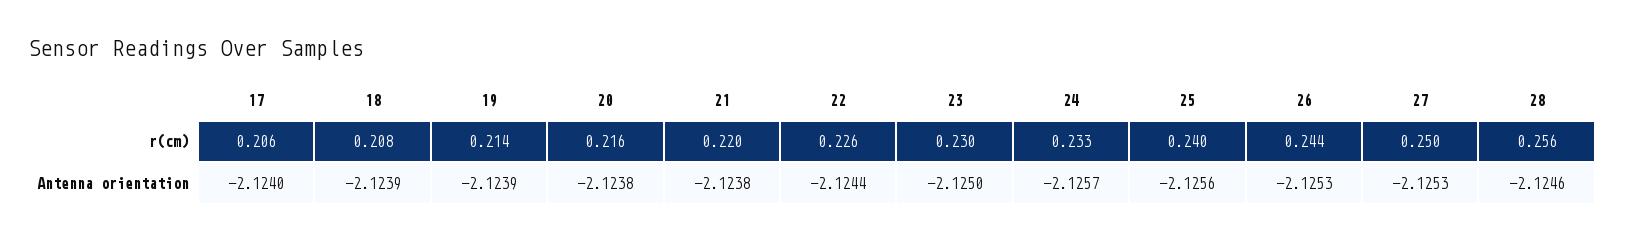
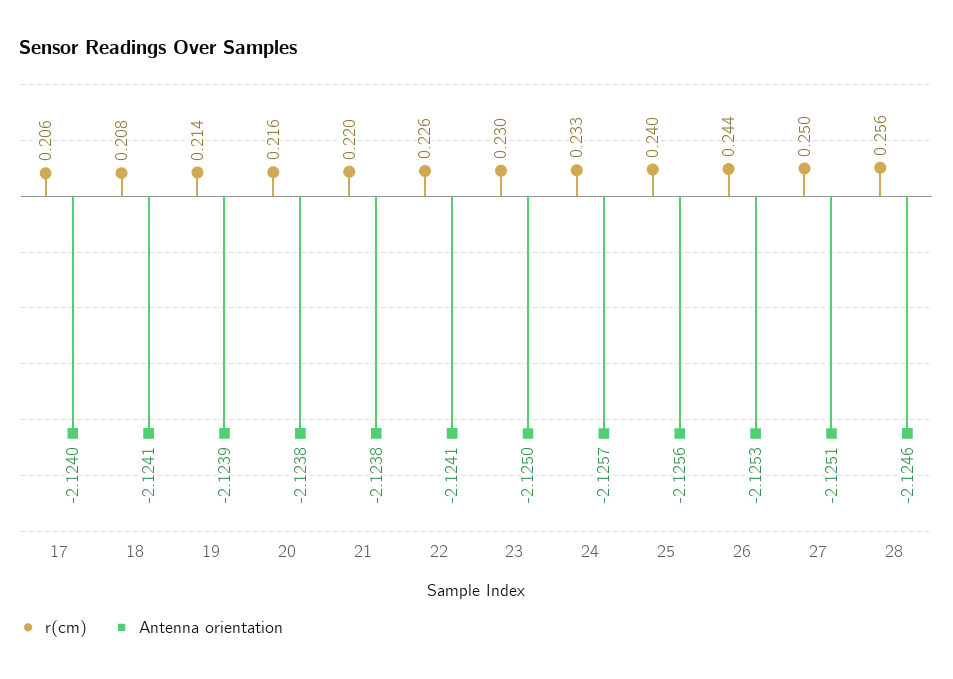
Antenna orientation, 18: -2.1239 -> -2.1241
Antenna orientation, 22: -2.1244 -> -2.1241
Antenna orientation, 27: -2.1253 -> -2.1251

